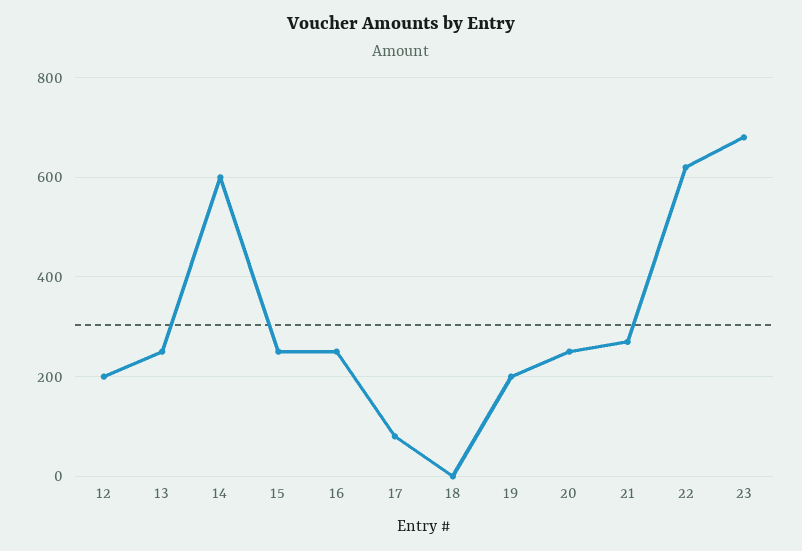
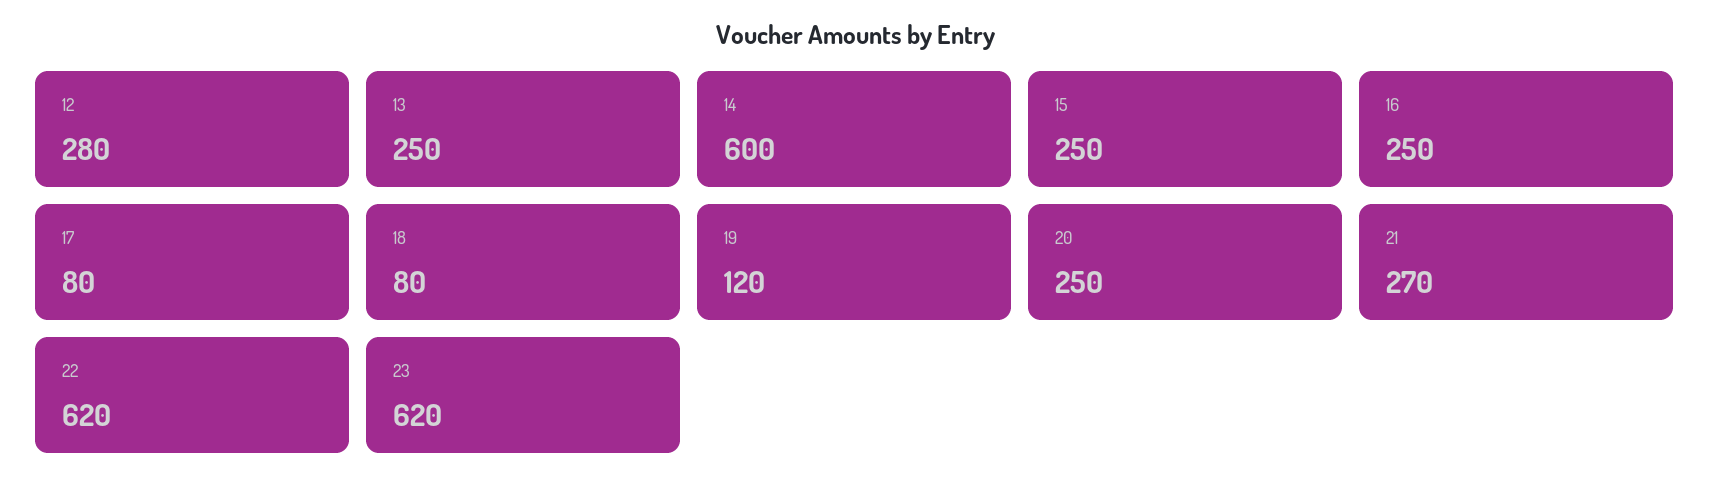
12: 200 -> 280
18: 0 -> 80
19: 200 -> 120
23: 680 -> 620

